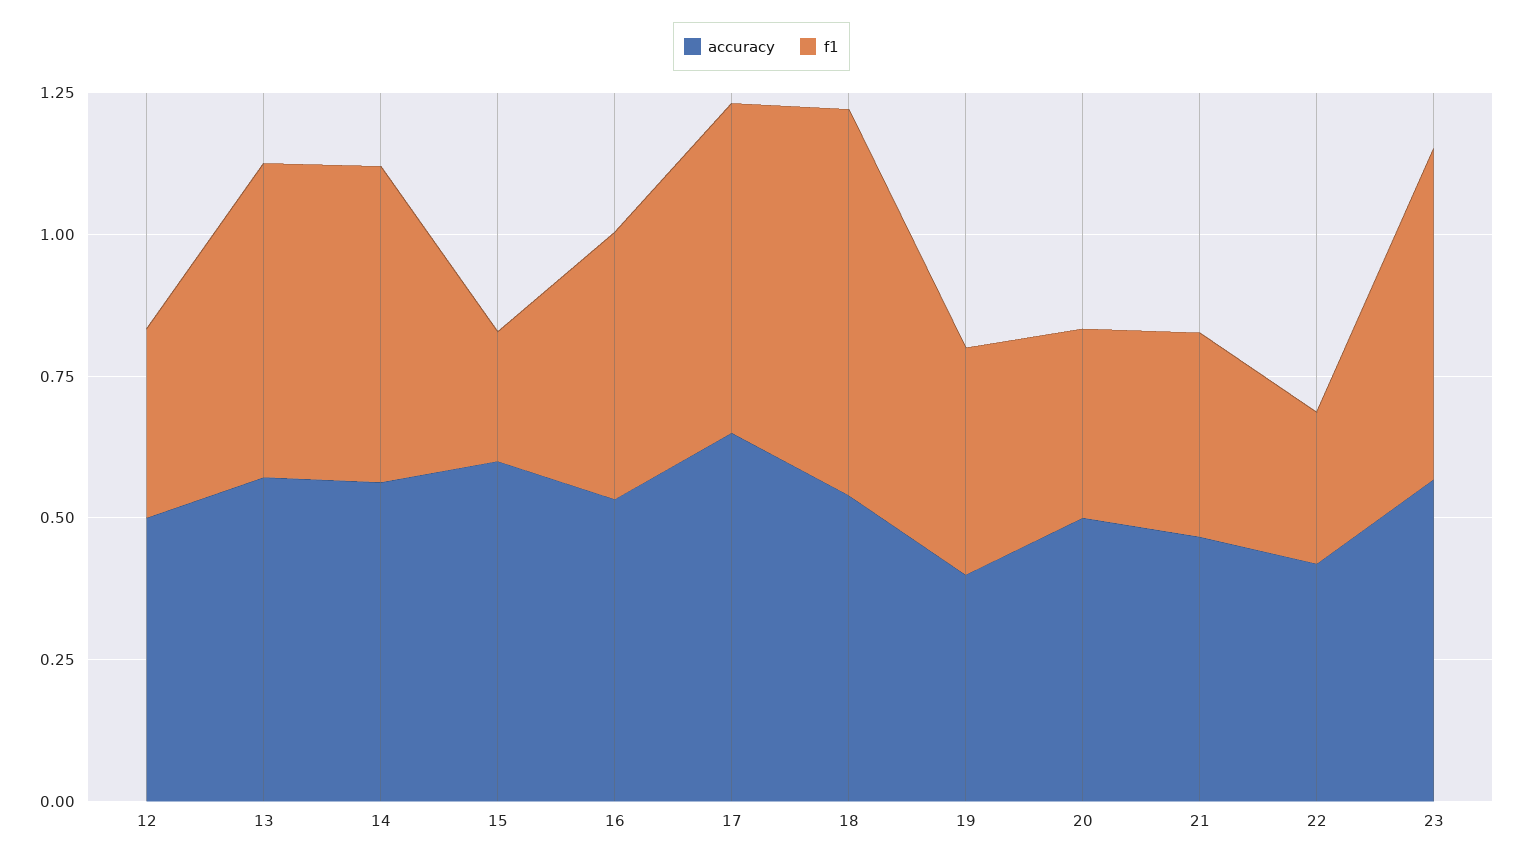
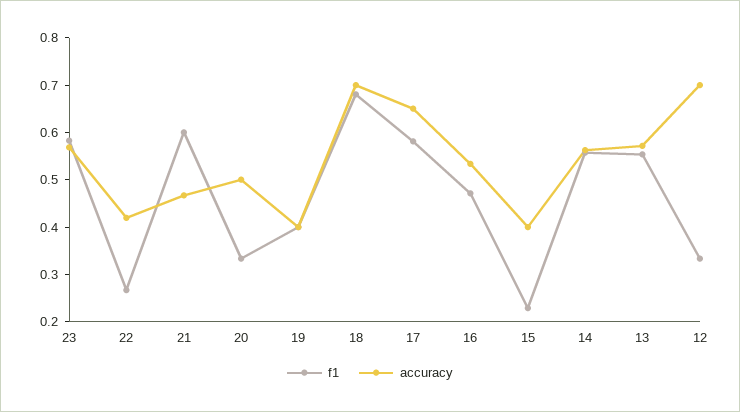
accuracy, 12: 0.5 -> 0.7
accuracy, 15: 0.6 -> 0.4
accuracy, 18: 0.55 -> 0.7
f1, 21: 0.35 -> 0.6

